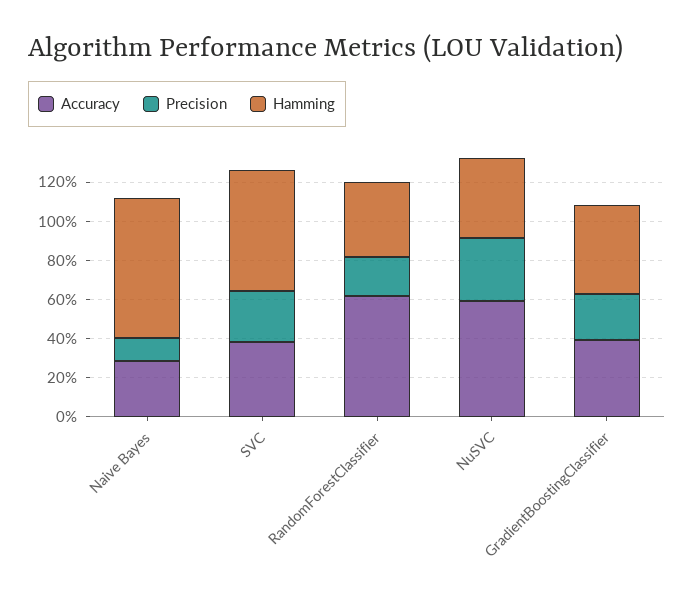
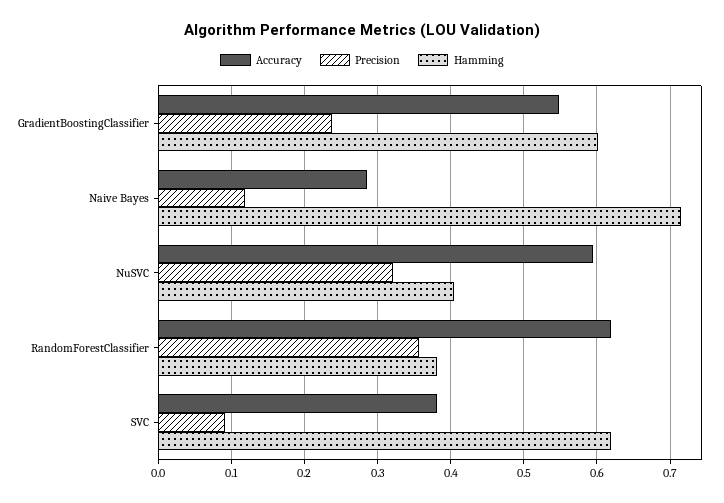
Precision, SVC: 0.25 -> 0.09
Precision, RandomForestClassifier: 0.2 -> 0.36
Accuracy, GradientBoostingClassifier: 0.4 -> 0.55
Hamming, GradientBoostingClassifier: 0.45 -> 0.6

